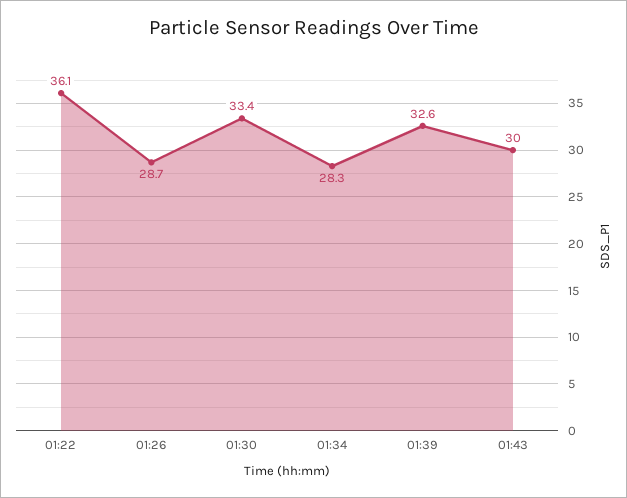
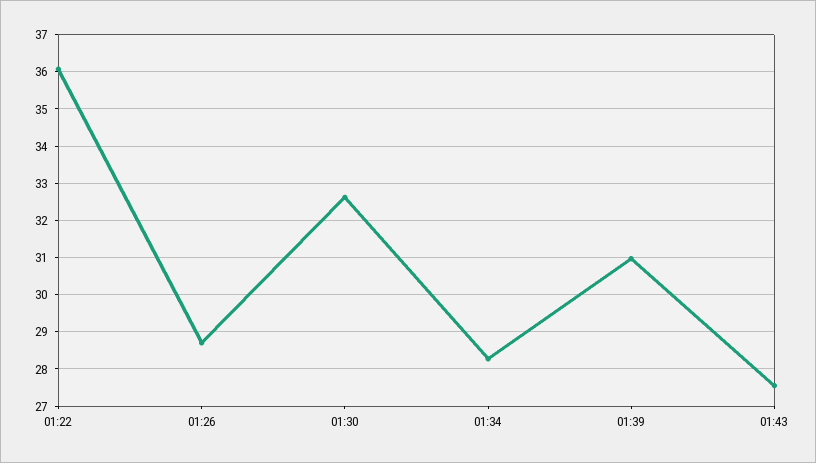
01:30: 33.4 -> 32.6
01:39: 32.6 -> 31
01:43: 30 -> 27.6

